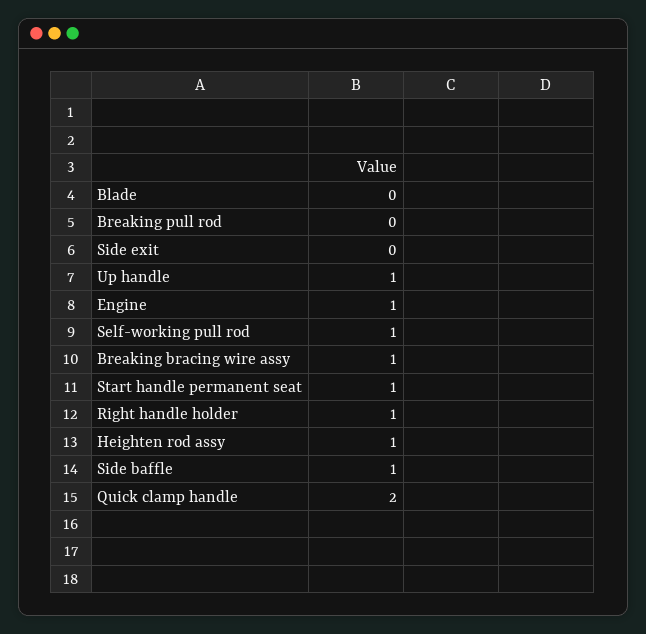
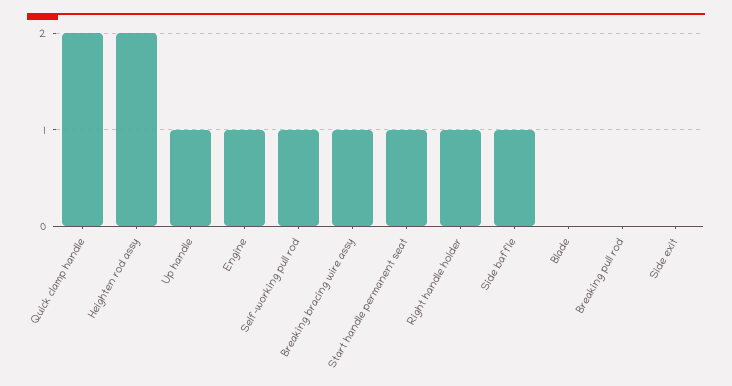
Heighten rod assy: 1 -> 2

